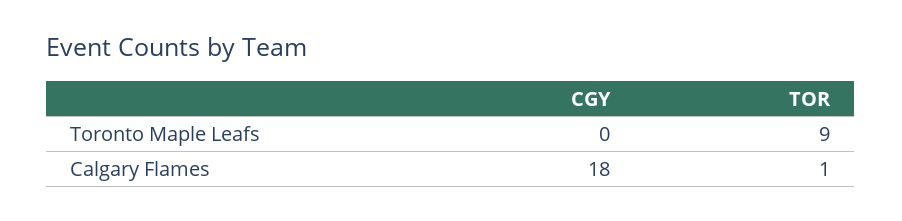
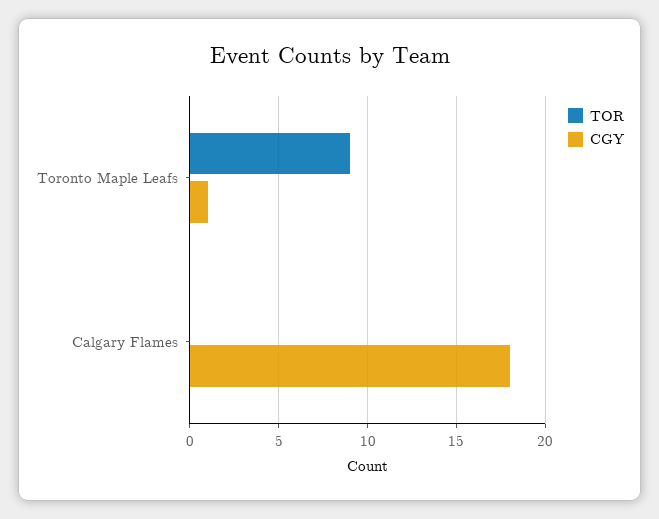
CGY, Toronto Maple Leafs: 0 -> 1
TOR, Calgary Flames: 1 -> 0

